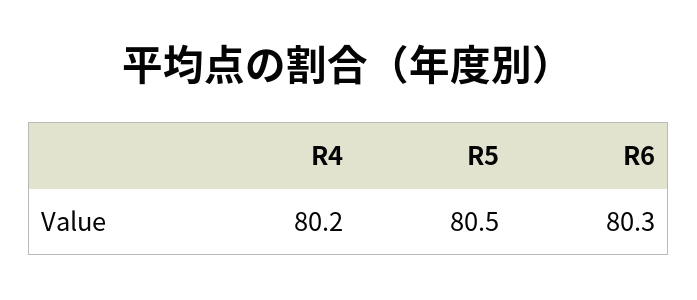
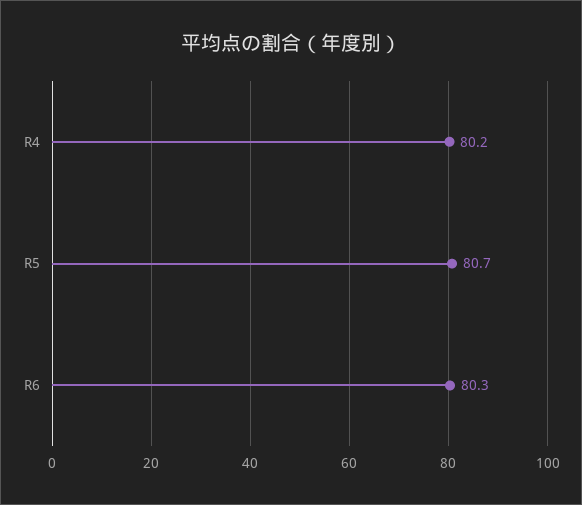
R5: 80.5 -> 80.7

